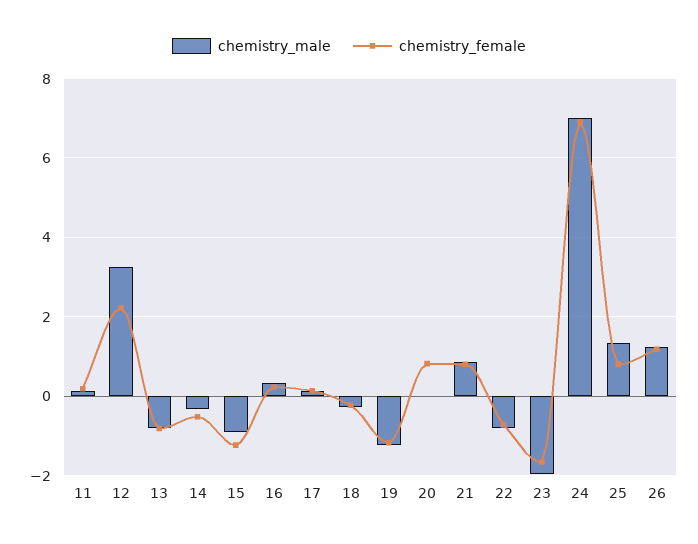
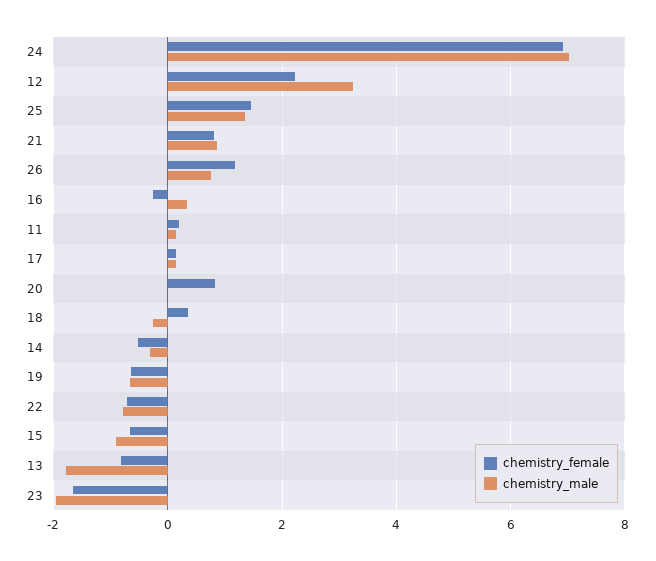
chemistry_male, 13: -0.8 -> -1.8
chemistry_female, 15: -1.2 -> -0.6
chemistry_female, 16: 0.2 -> -0.2
chemistry_female, 18: -0.2 -> 0.4
chemistry_male, 19: -1.2 -> -0.6
chemistry_female, 19: -1.2 -> -0.6
chemistry_female, 25: 0.8 -> 1.4
chemistry_male, 26: 1.2 -> 0.8

